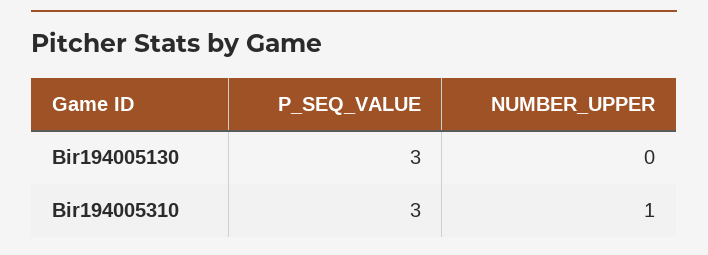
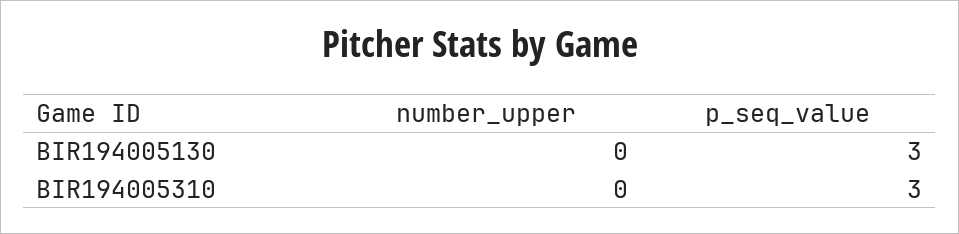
NUMBER_UPPER, Bir194005310: 1 -> 0

